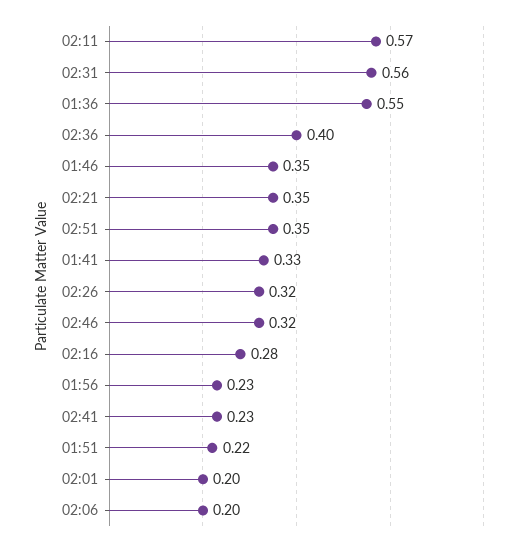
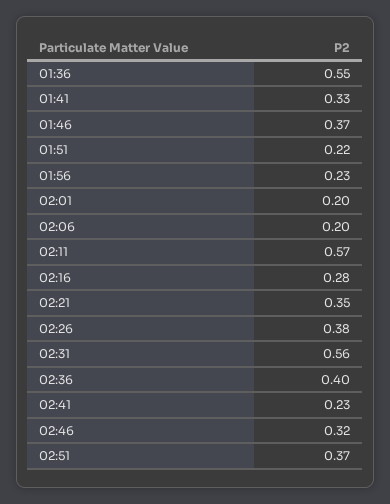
01:46: 0.35 -> 0.37
02:51: 0.35 -> 0.37
02:26: 0.32 -> 0.38

